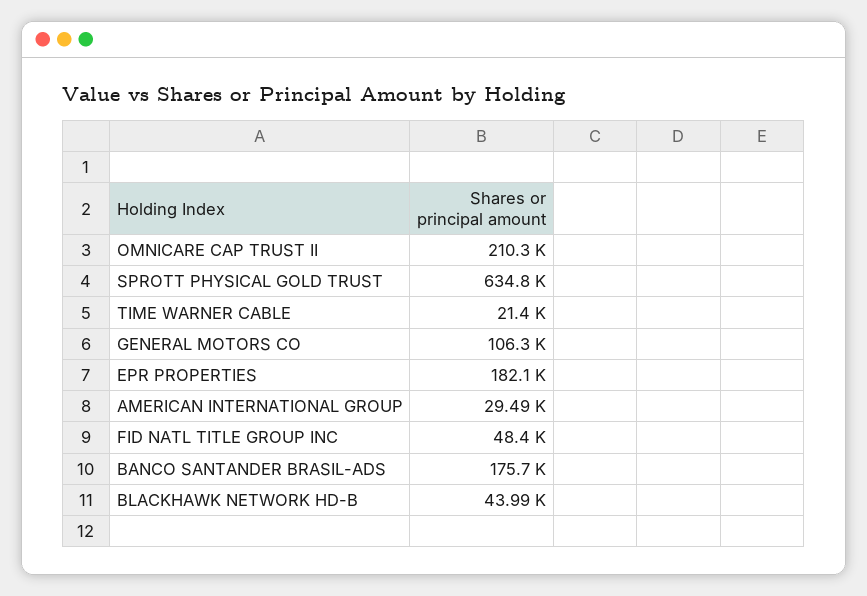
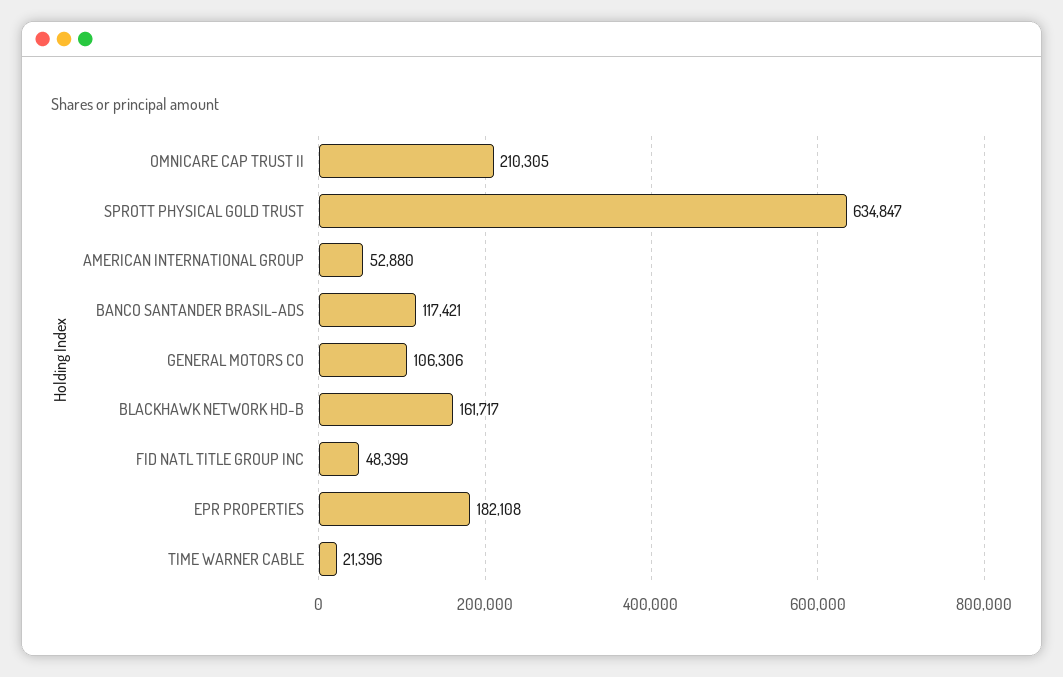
AMERICAN INTERNATIONAL GROUP: 29490 -> 52880
BANCO SANTANDER BRASIL-ADS: 175700 -> 117421
BLACKHAWK NETWORK HD-B: 43990 -> 161717

